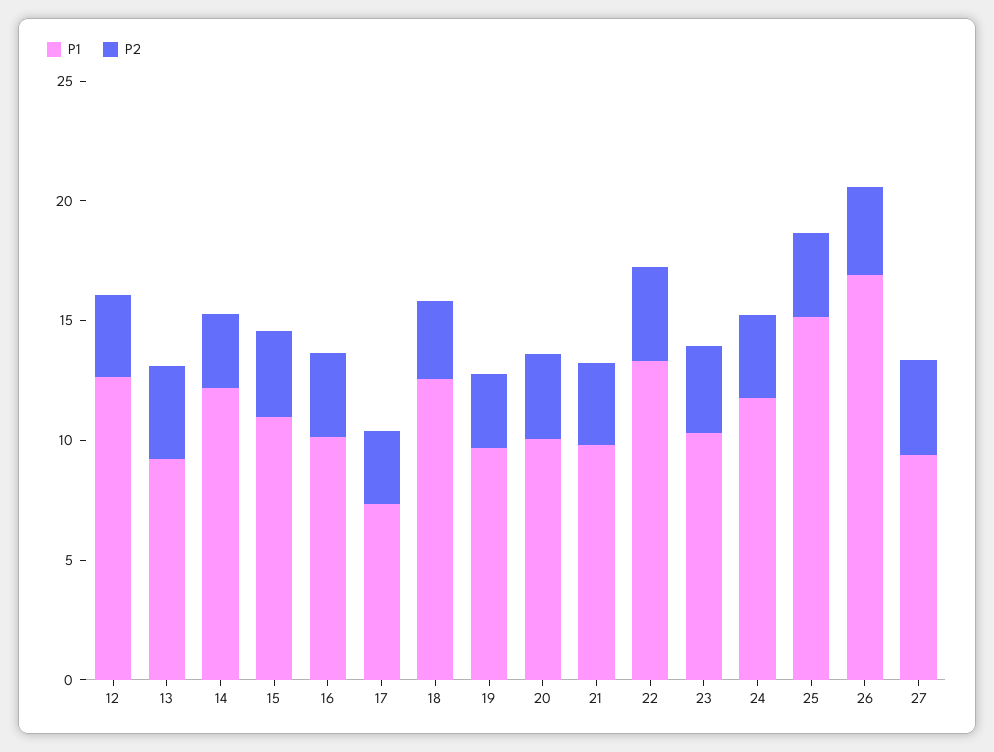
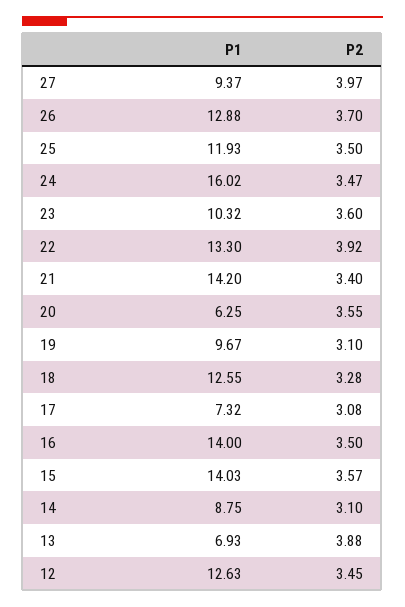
P1, 13: 9 -> 6.93
P1, 14: 12 -> 8.75
P1, 15: 11 -> 14.03
P1, 16: 10 -> 14
P1, 20: 10 -> 6.25
P1, 21: 10 -> 14.2
P1, 24: 12 -> 16.02
P1, 25: 15 -> 11.93
P1, 26: 17 -> 12.88

